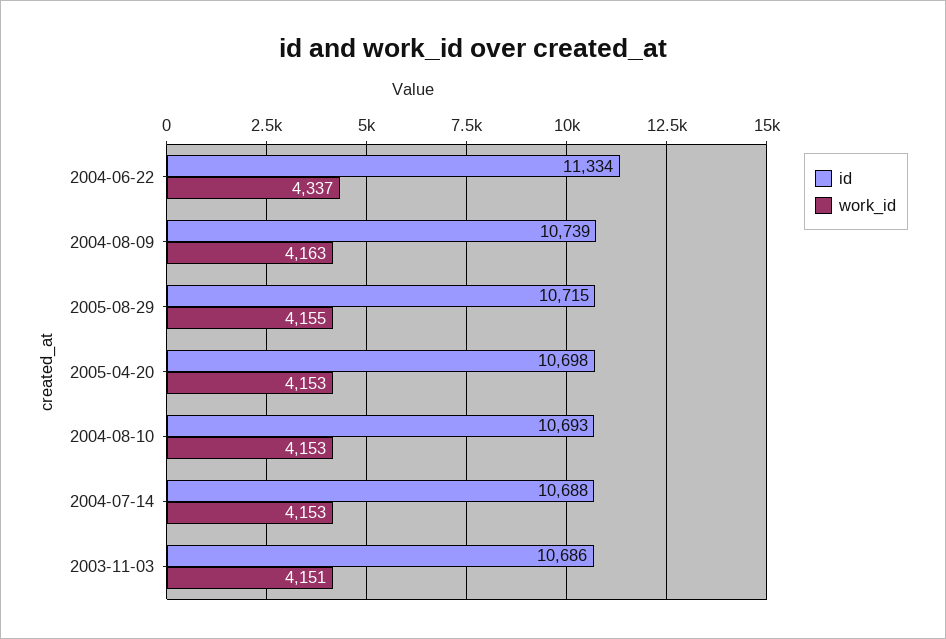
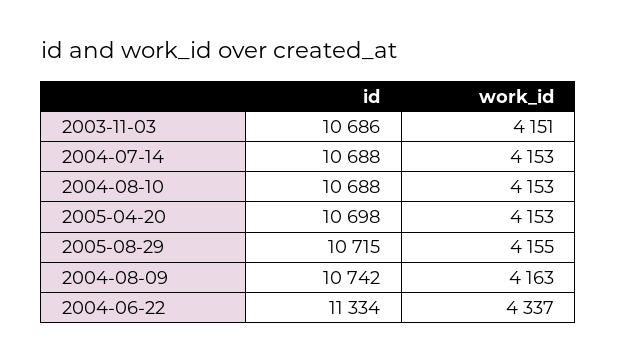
id, 2004-08-09: 10739 -> 10742
id, 2004-08-10: 10693 -> 10688

